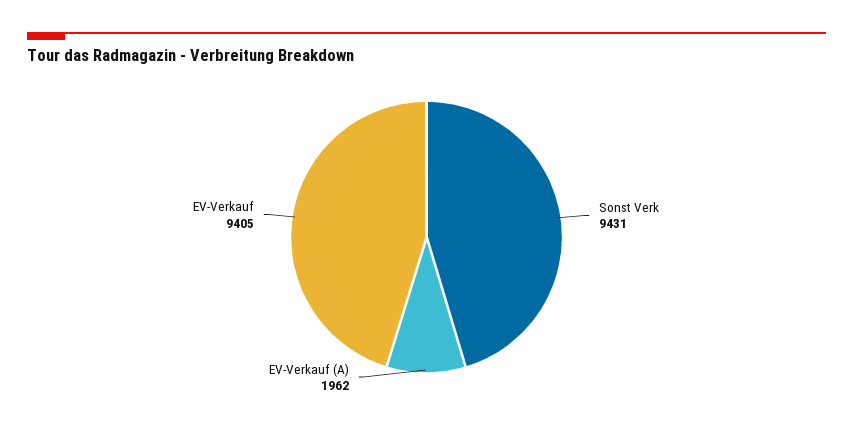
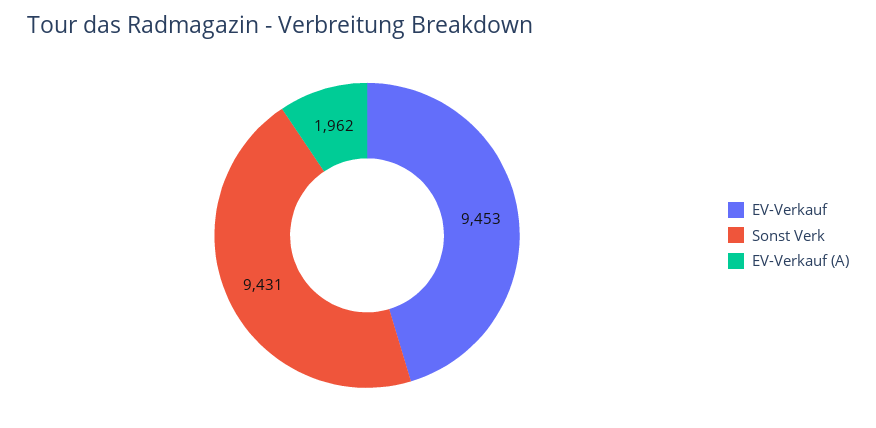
EV-Verkauf: 9405 -> 9453

